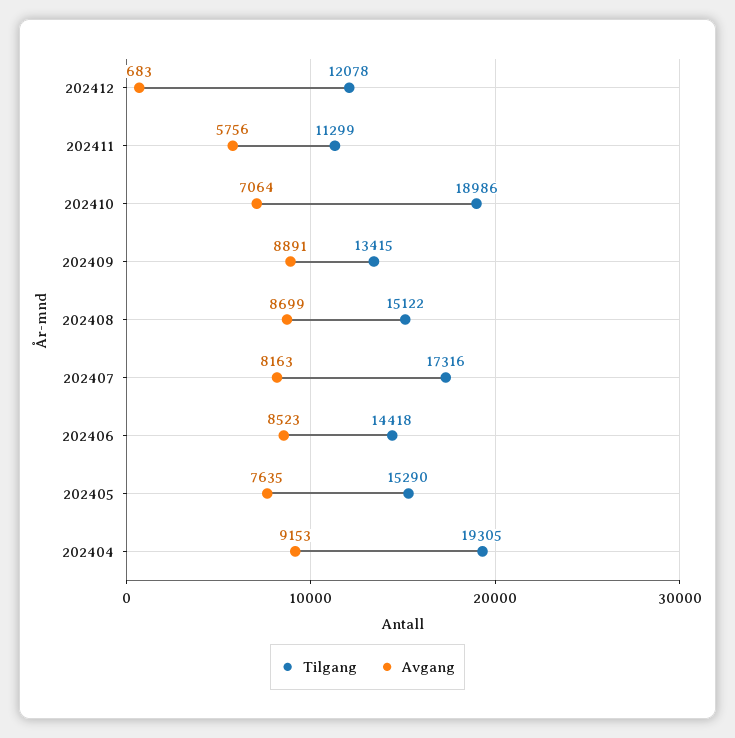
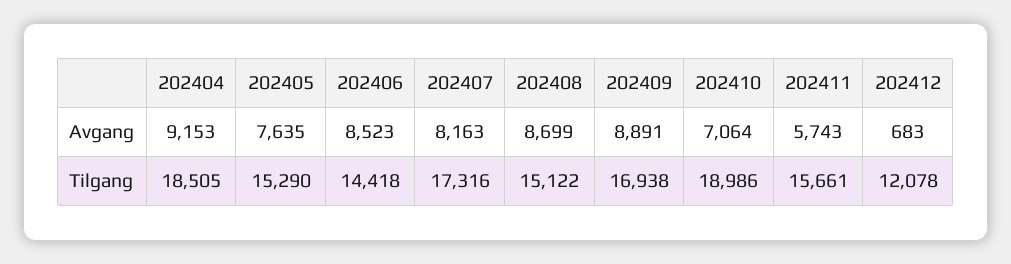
Tilgang, 202411: 11299 -> 15661
Avgang, 202411: 5756 -> 5743
Tilgang, 202409: 13415 -> 16938
Tilgang, 202404: 19305 -> 18505

